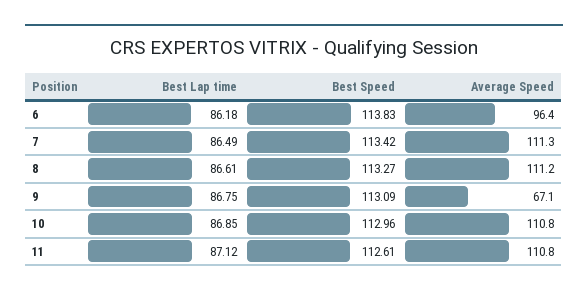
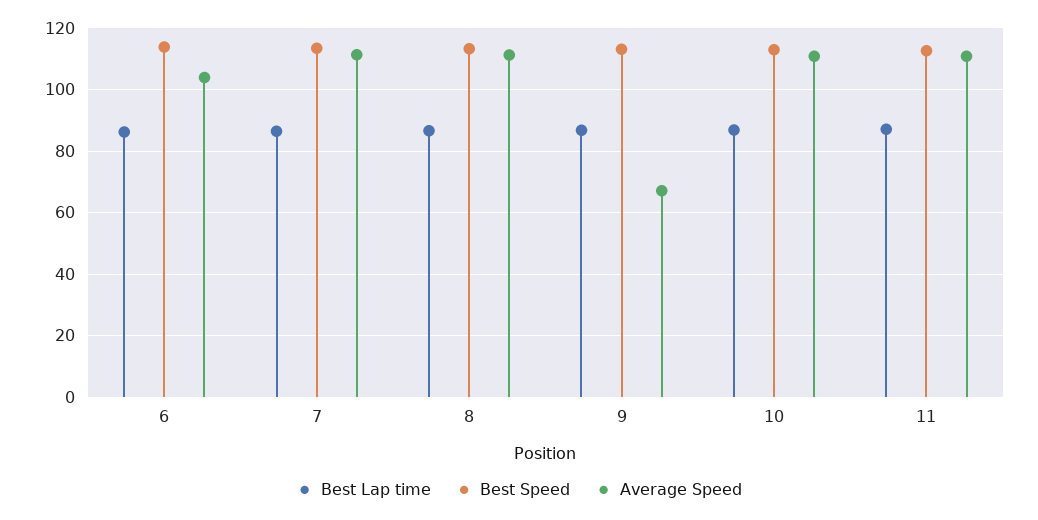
Average Speed, 6: 96.4 -> 104

